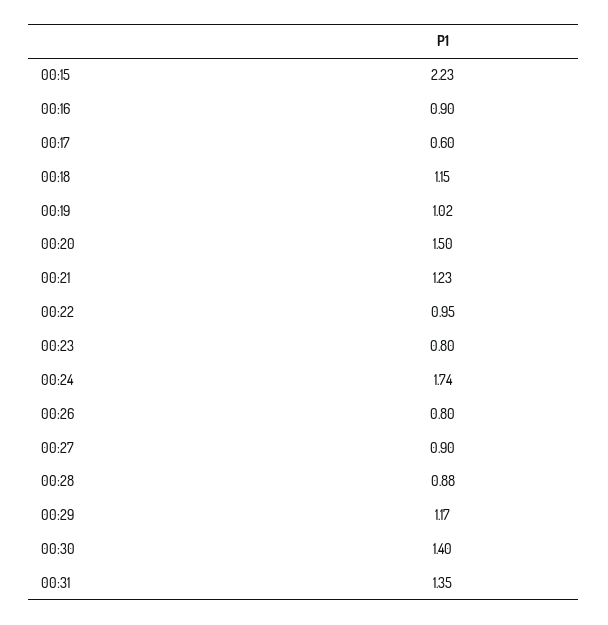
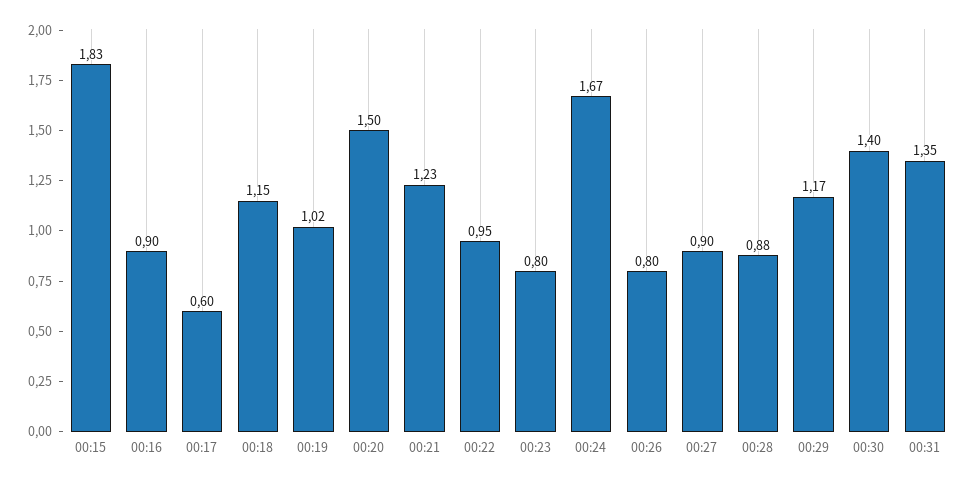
00:15: 2.23 -> 1.83
00:24: 1.74 -> 1.67

